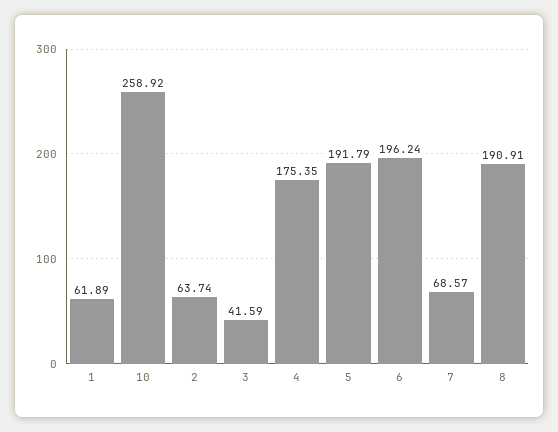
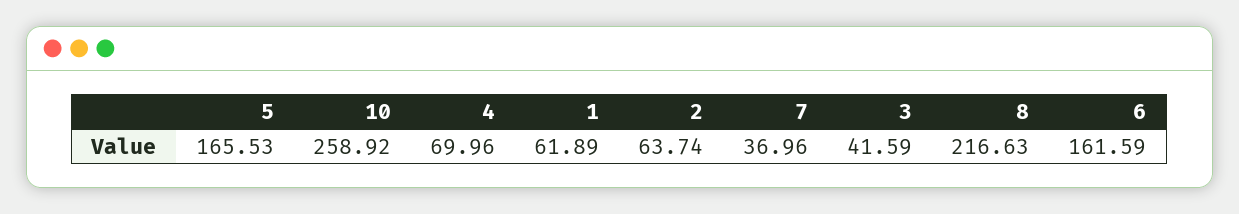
4: 175.35 -> 69.96
5: 191.79 -> 165.53
6: 196.24 -> 161.59
7: 68.57 -> 36.96
8: 190.91 -> 216.63

